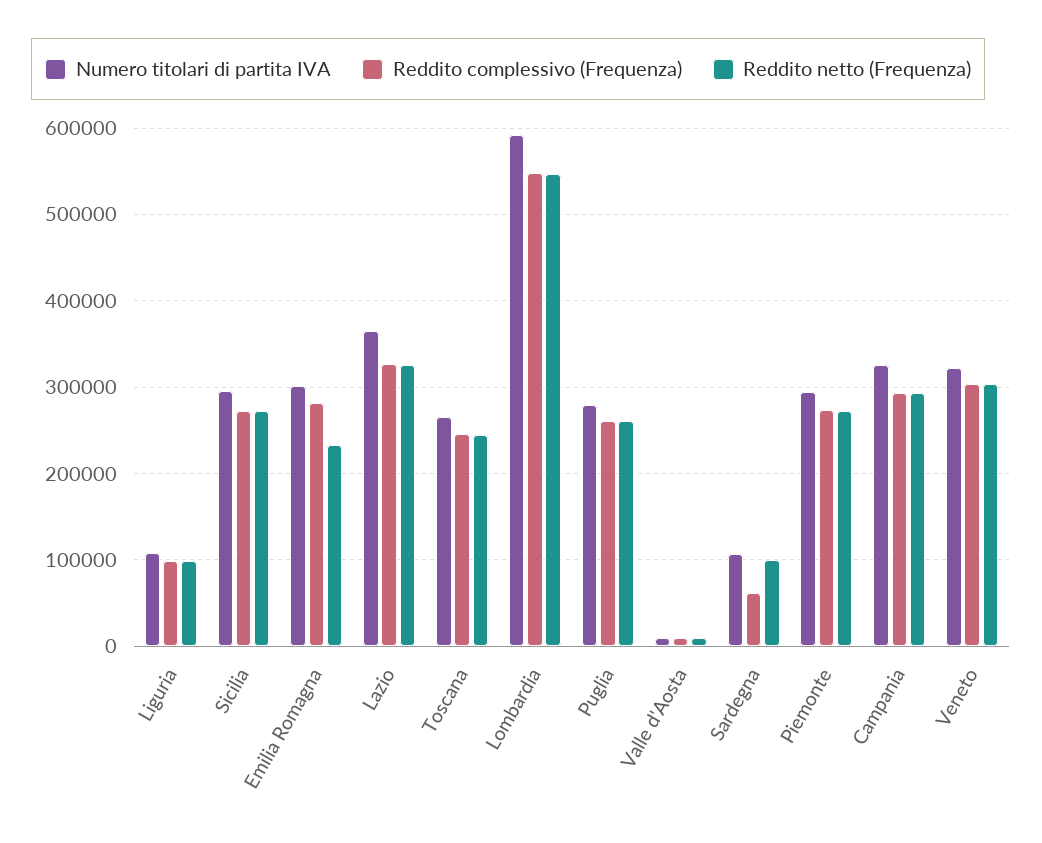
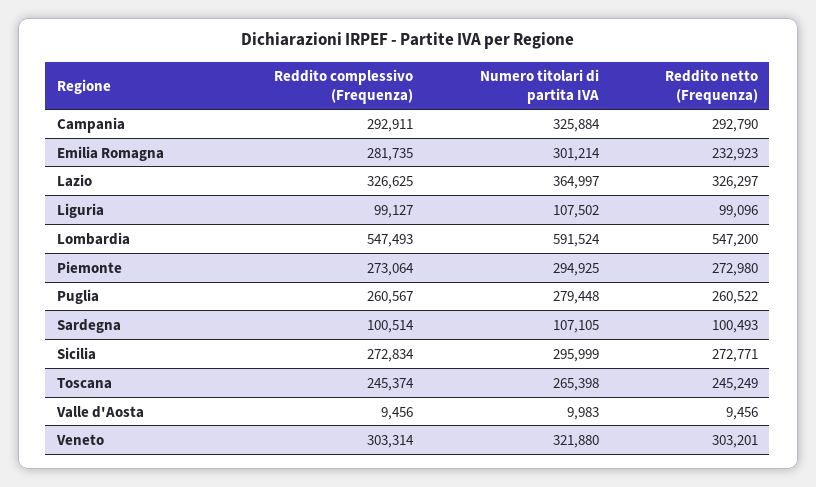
Reddito complessivo (Frequenza), Sardegna: 60000 -> 100514

